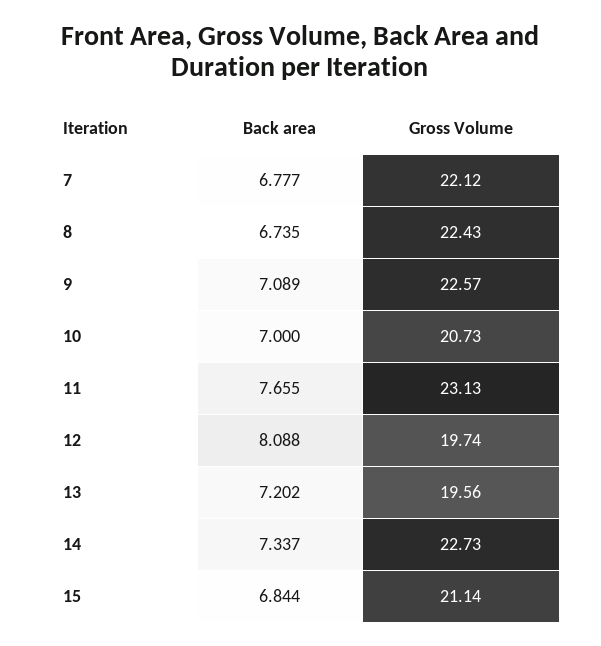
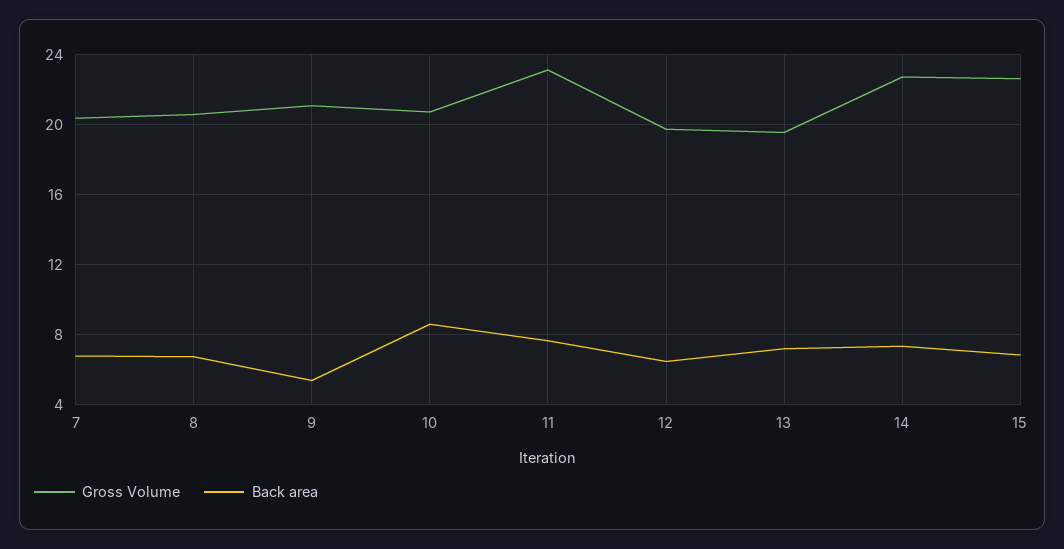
Gross Volume, 7: 22.12 -> 20.5
Gross Volume, 8: 22.43 -> 20.5
Back area, 9: 7.089 -> 5.5
Gross Volume, 9: 22.57 -> 21
Back area, 10: 7 -> 8.5
Back area, 12: 8.088 -> 6.5
Gross Volume, 15: 21.14 -> 22.5

